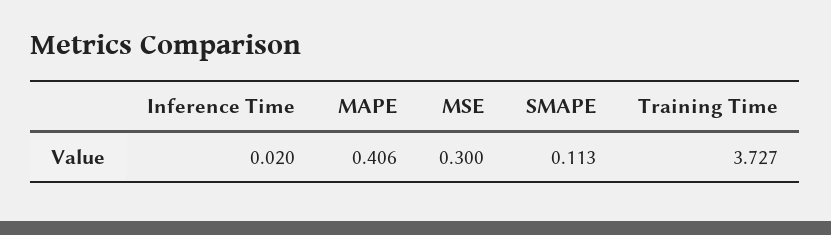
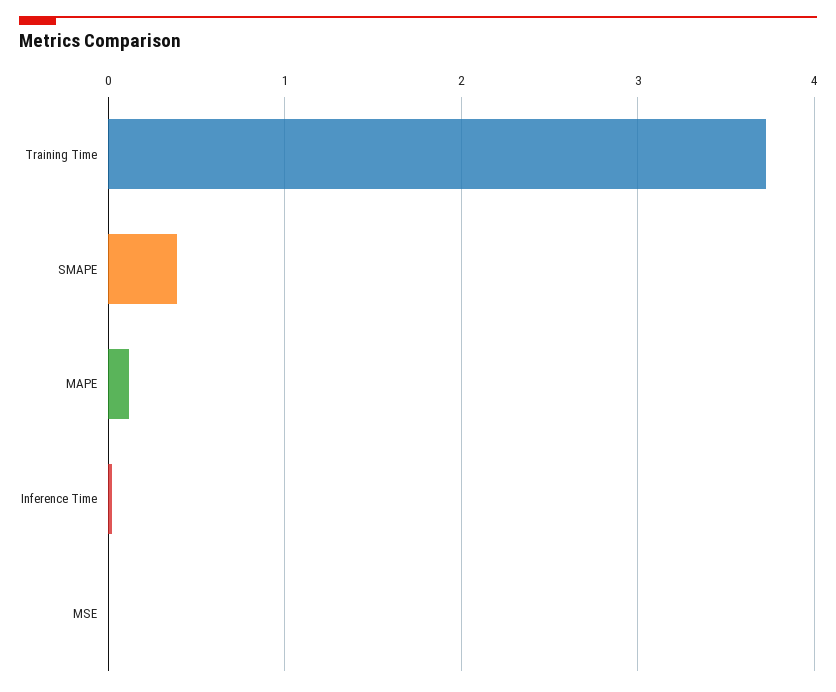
MAPE: 0.406 -> 0.1
MSE: 0.3 -> 0
SMAPE: 0.113 -> 0.4

